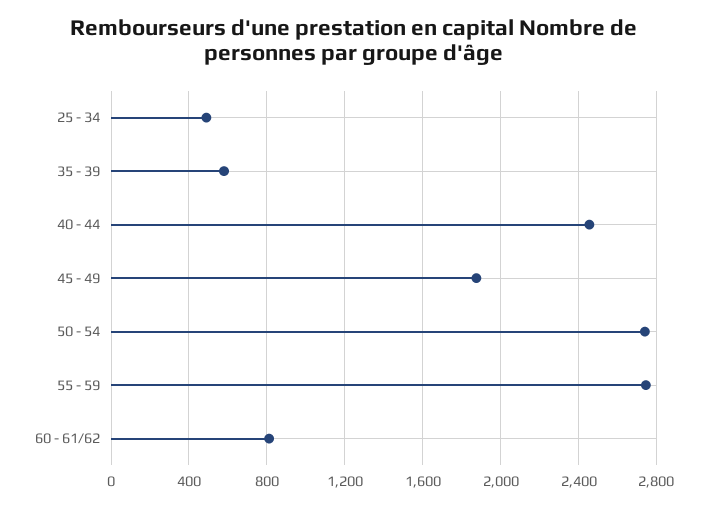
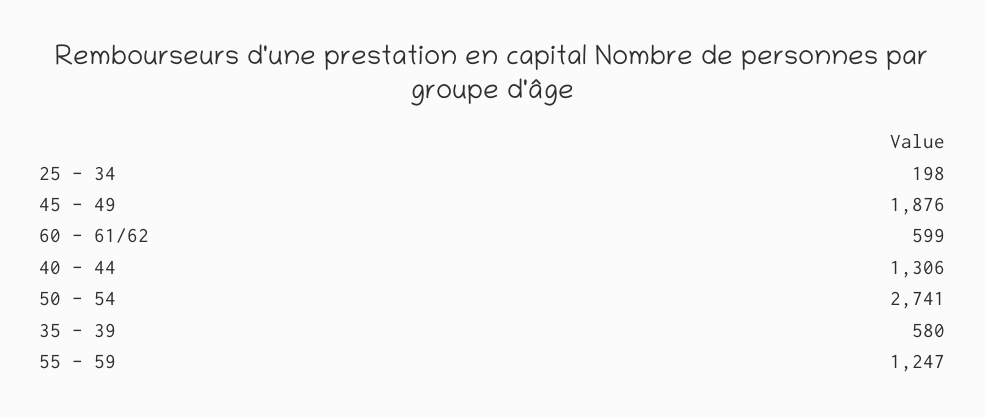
25 - 34: 500 -> 198
40 - 44: 2450 -> 1306
55 - 59: 2750 -> 1247
60 - 61/62: 800 -> 599

